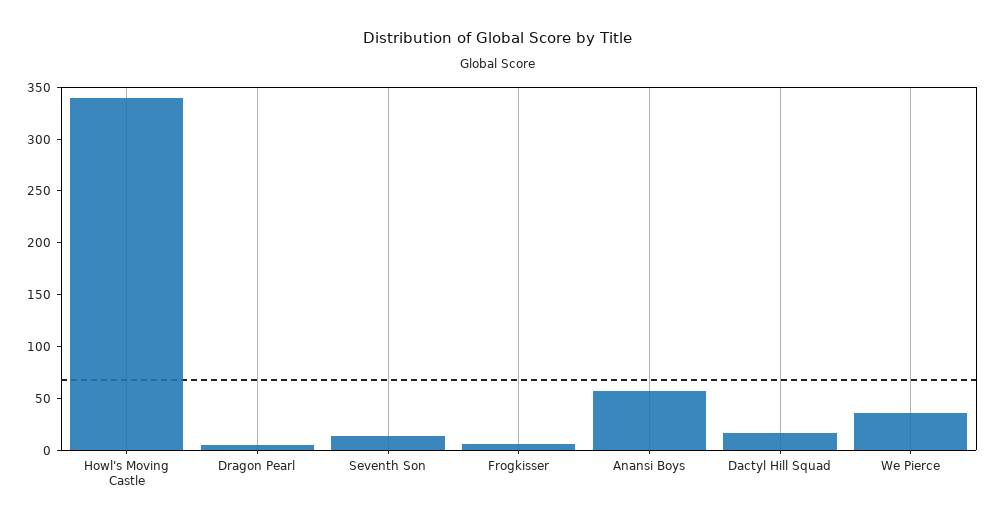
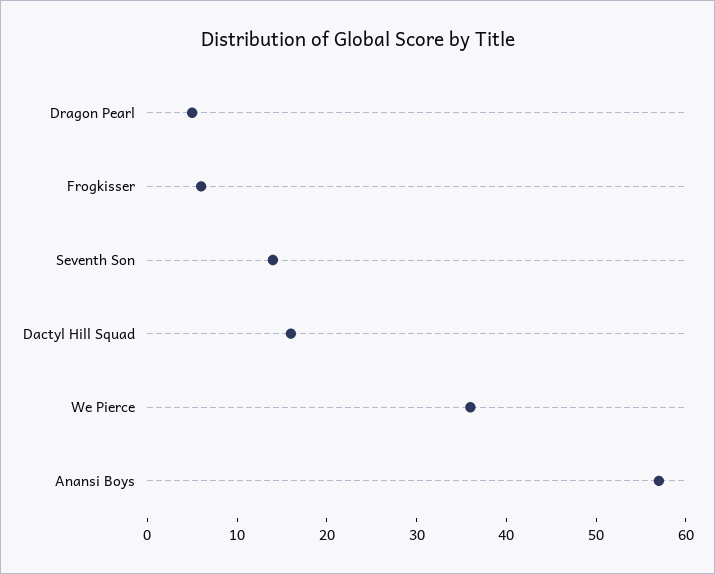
Howl's Moving Castle: 340 -> none

